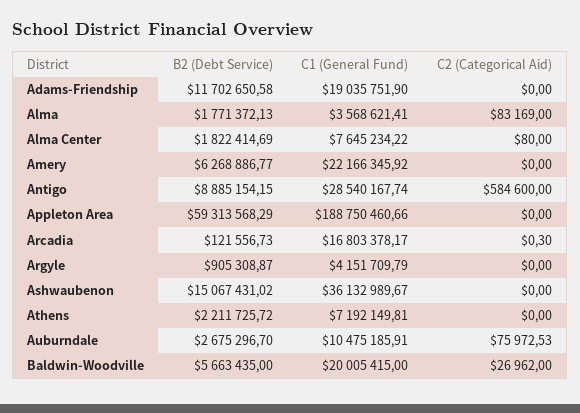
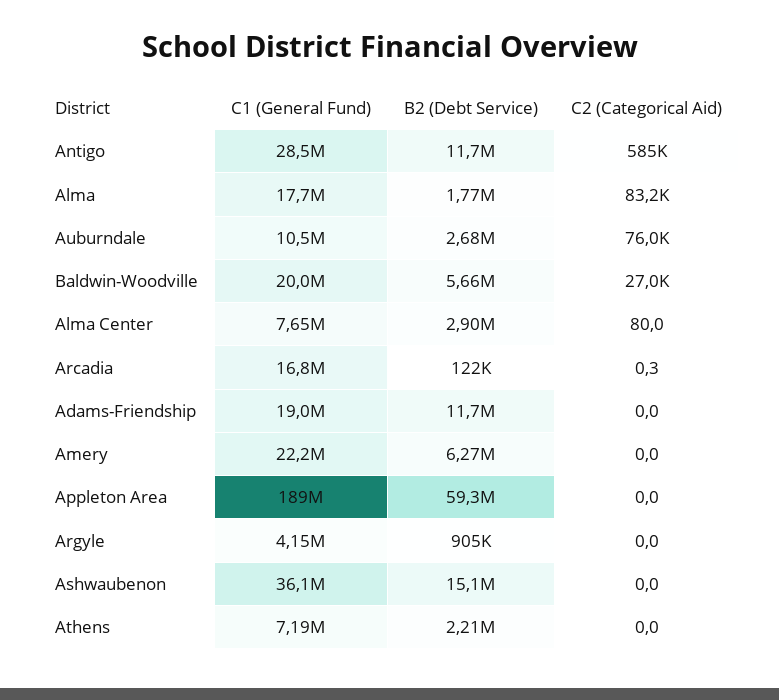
C1 (General Fund), Alma: 3568621.41 -> 17700000
B2 (Debt Service), Alma Center: 1822414.69 -> 2900000
B2 (Debt Service), Antigo: 8885154.15 -> 11700000

